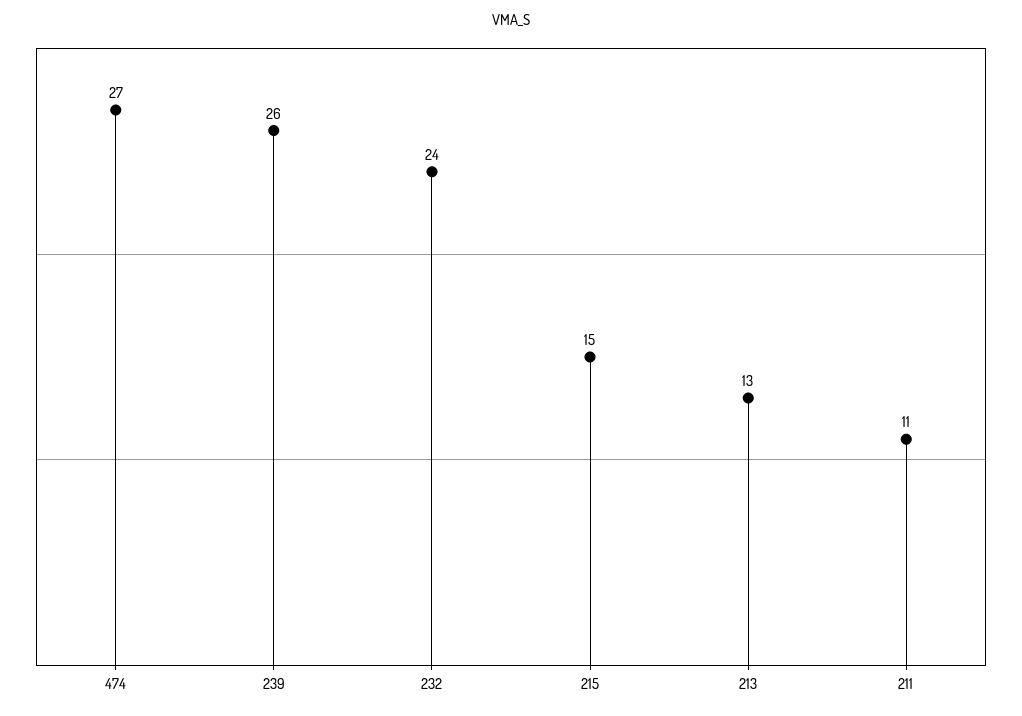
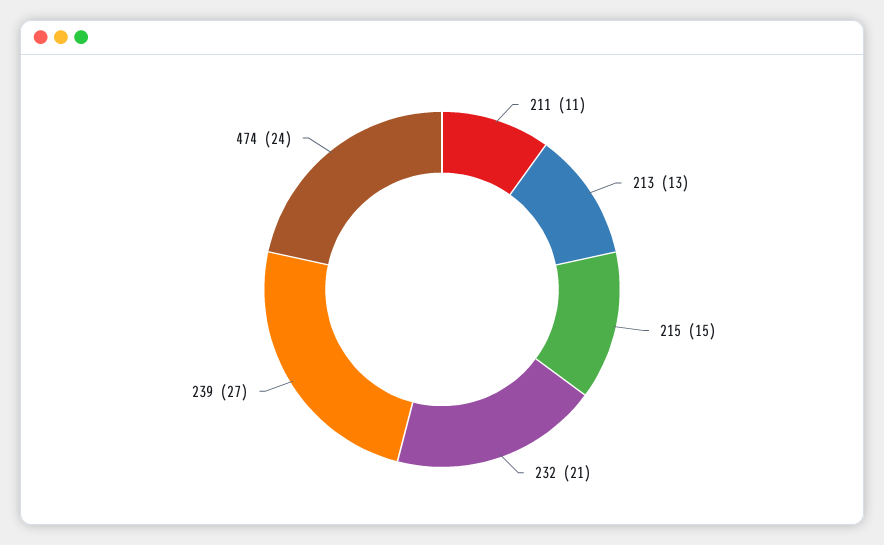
474: 27 -> 24
239: 26 -> 27
232: 24 -> 21

